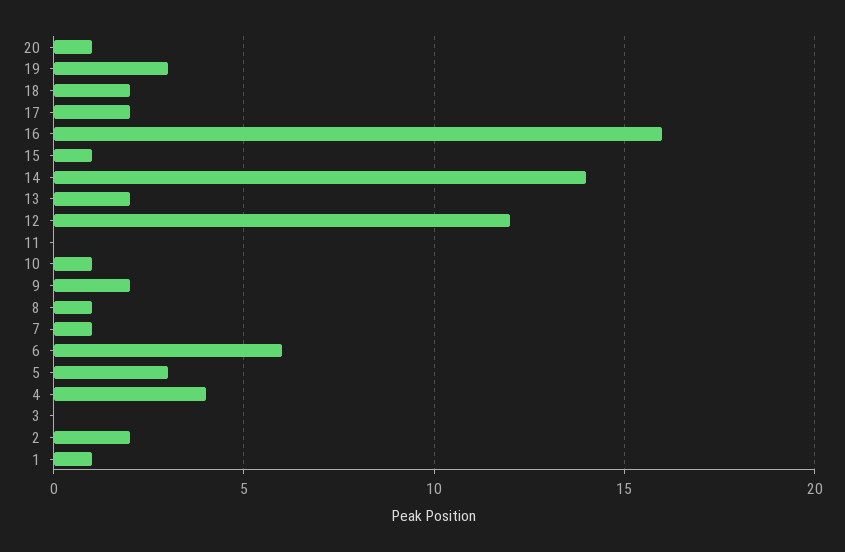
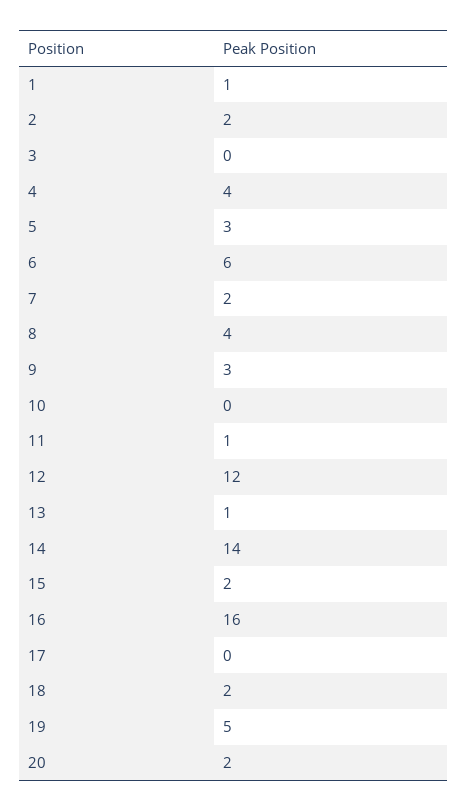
20: 1 -> 2
19: 3 -> 5
17: 2 -> 0
15: 1 -> 2
13: 2 -> 1
11: 0 -> 1
10: 1 -> 0
9: 2 -> 3
8: 1 -> 4
7: 1 -> 2

